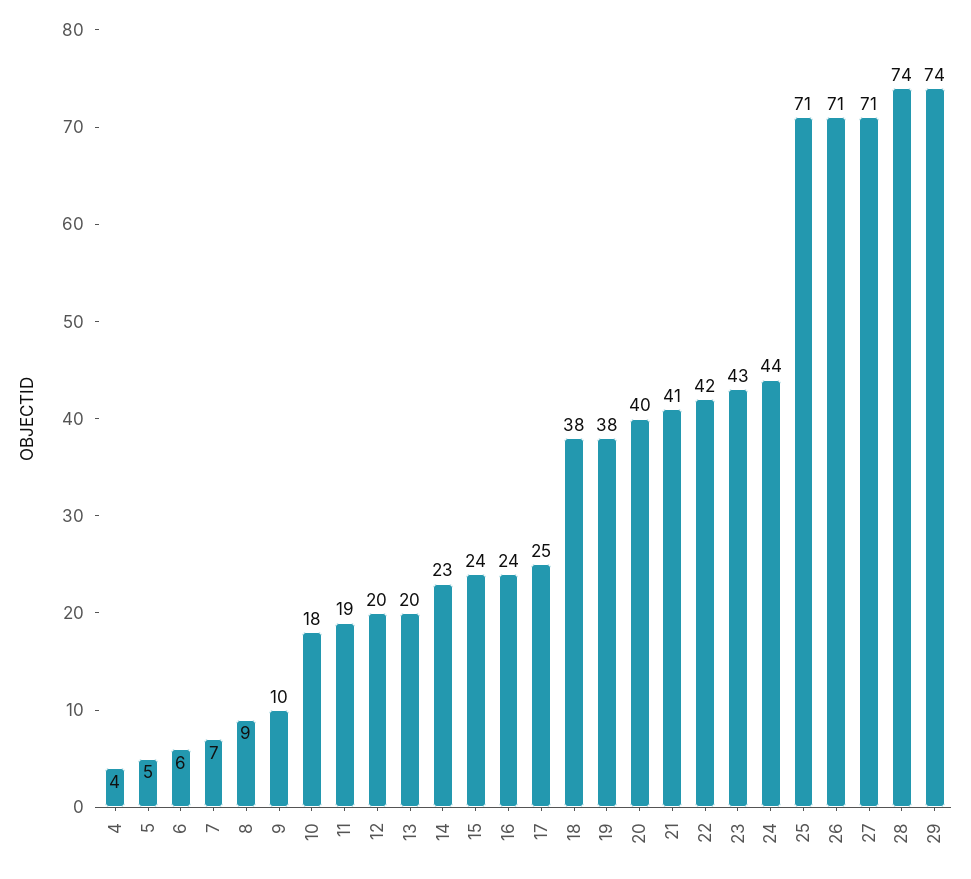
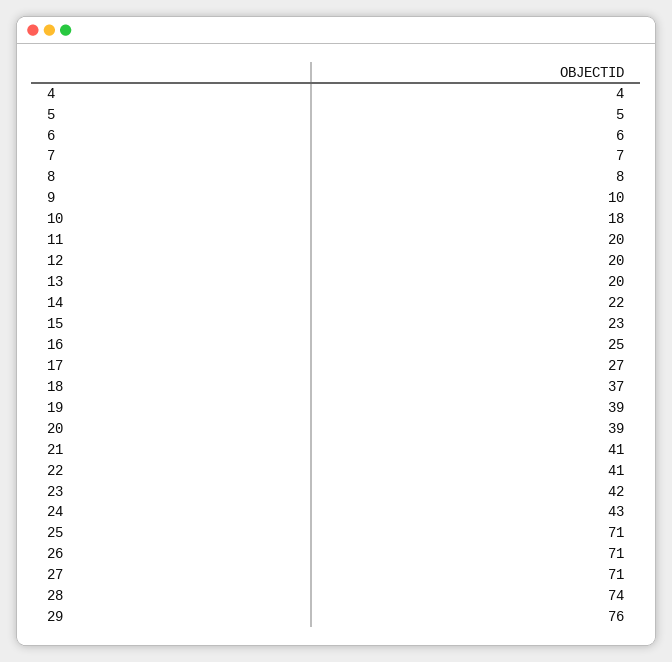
8: 9 -> 8
11: 19 -> 20
14: 23 -> 22
15: 24 -> 23
16: 24 -> 25
17: 25 -> 27
18: 38 -> 37
19: 38 -> 39
20: 40 -> 39
22: 42 -> 41
23: 43 -> 42
24: 44 -> 43
29: 74 -> 76

